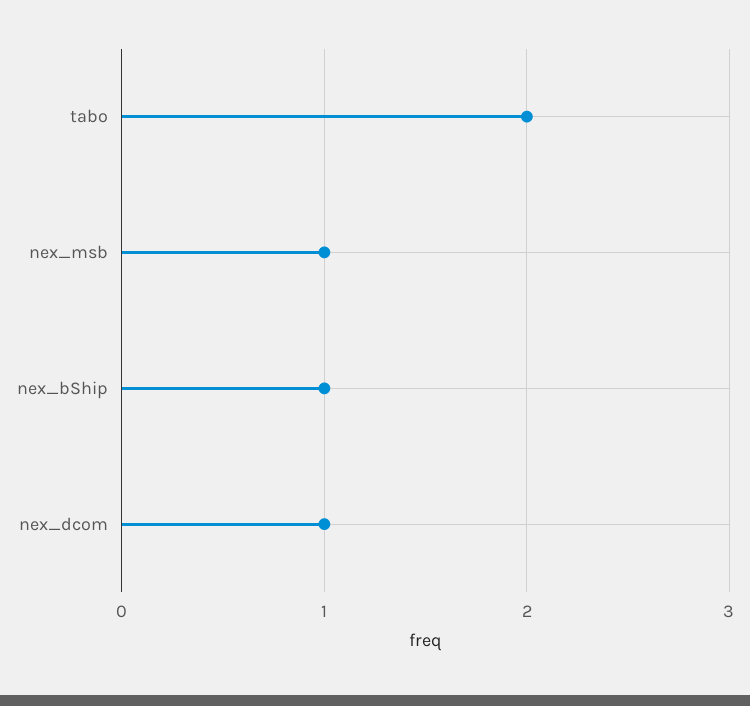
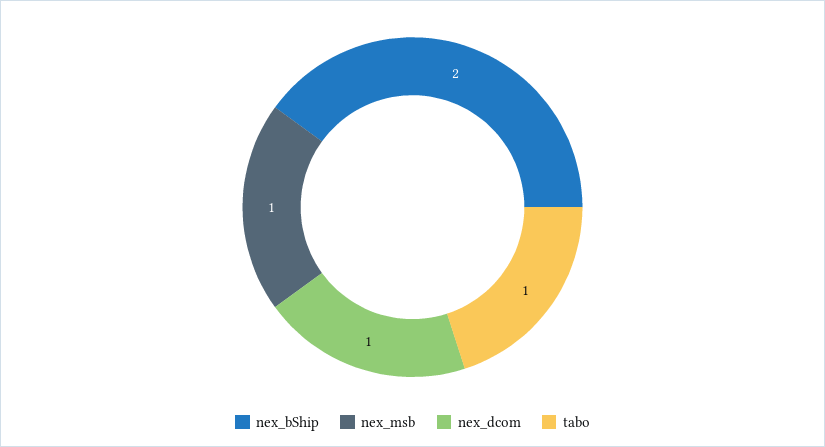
tabo: 2 -> 1
nex_bShip: 1 -> 2

